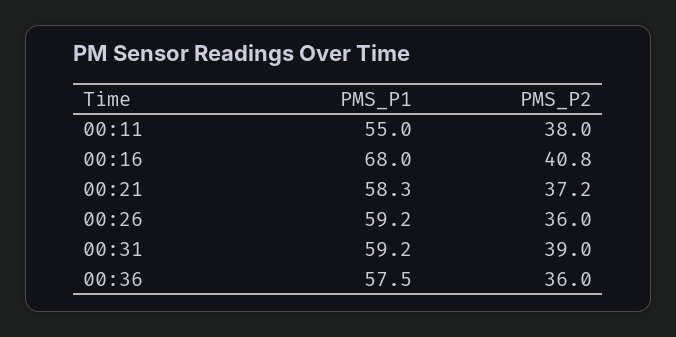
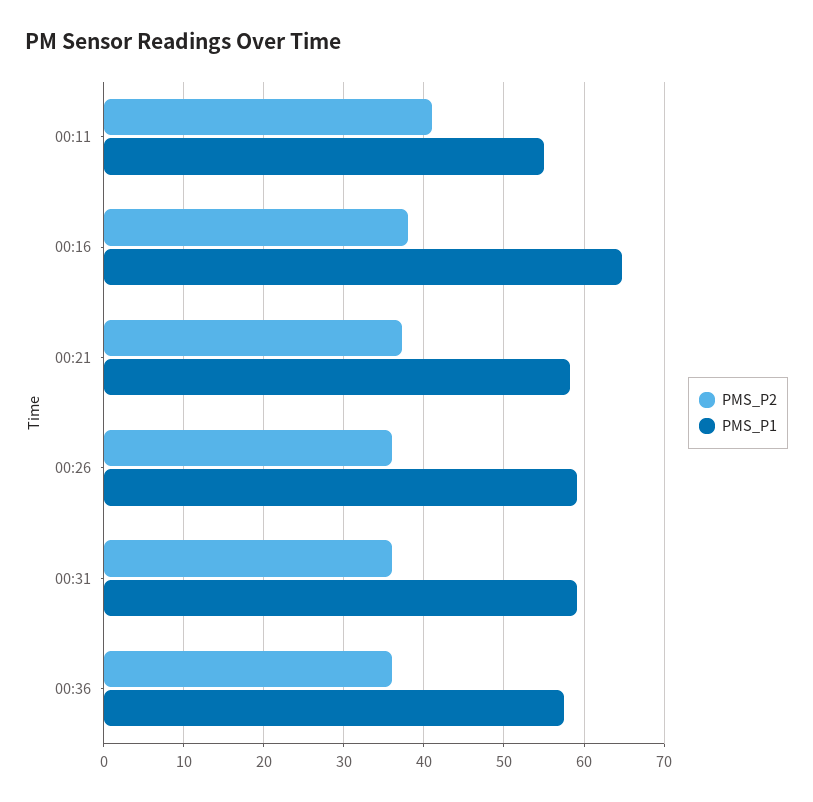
PMS_P2, 00:11: 38 -> 41
PMS_P1, 00:16: 68 -> 65
PMS_P2, 00:16: 40.8 -> 38
PMS_P2, 00:31: 39 -> 36

